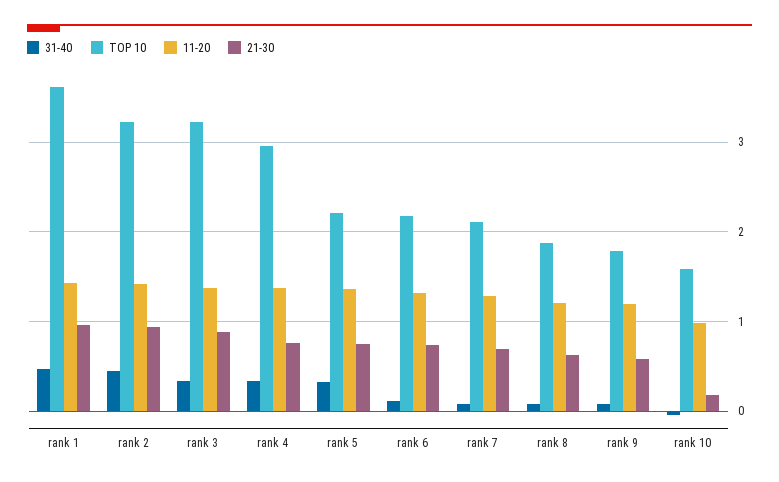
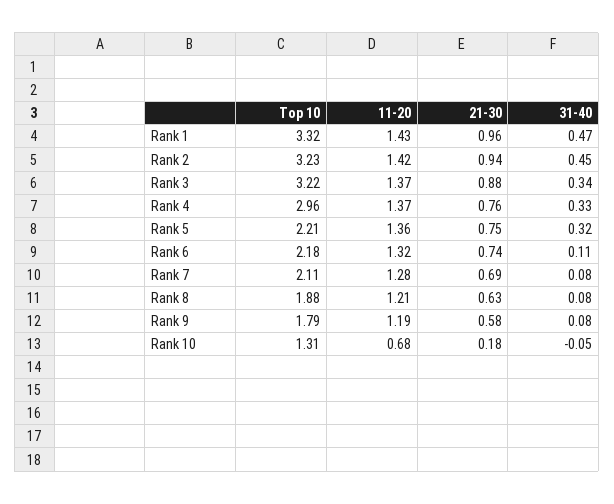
TOP 10, rank 1: 3.6 -> 3.32
TOP 10, rank 10: 1.6 -> 1.31
11-20, rank 10: 1 -> 0.68

